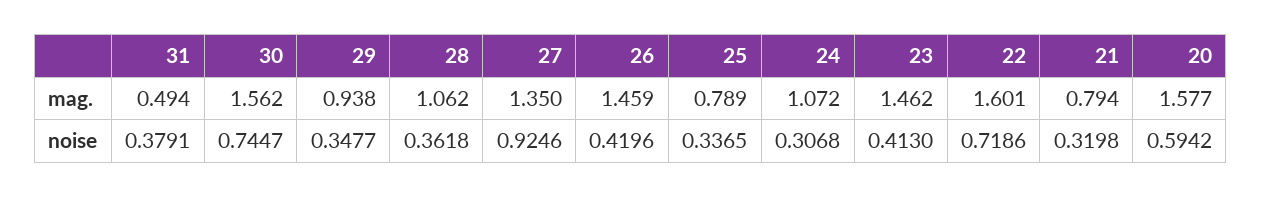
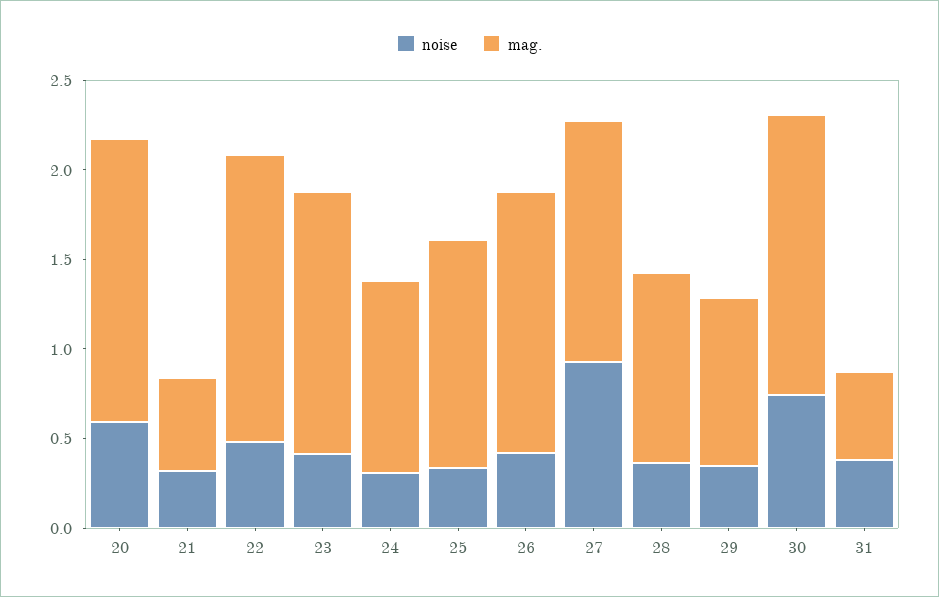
mag., 25: 0.789 -> 1.3
mag., 21: 0.794 -> 0.5
noise, 22: 0.7186 -> 0.5

